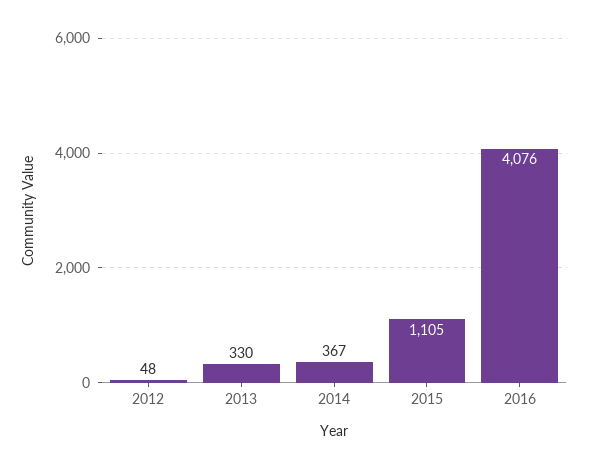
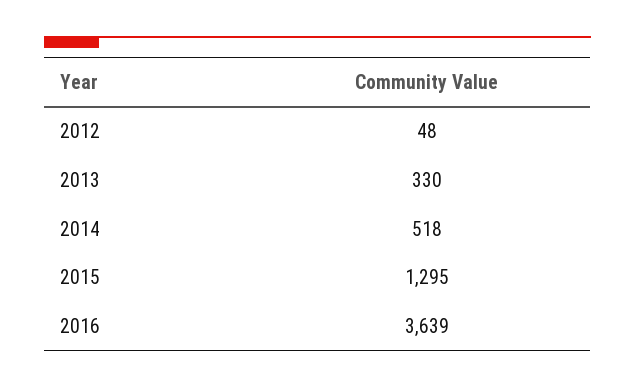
2014: 367 -> 518
2015: 1105 -> 1295
2016: 4076 -> 3639

